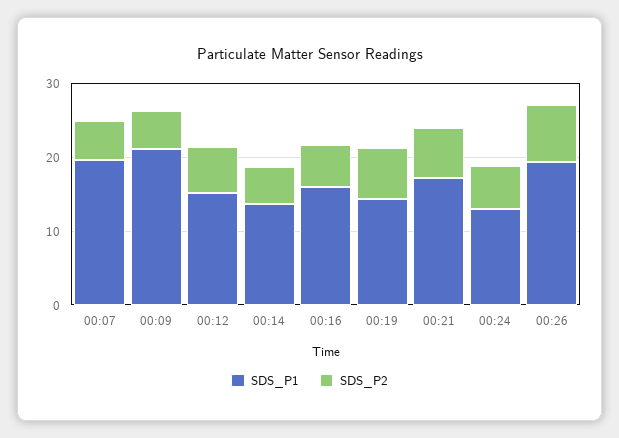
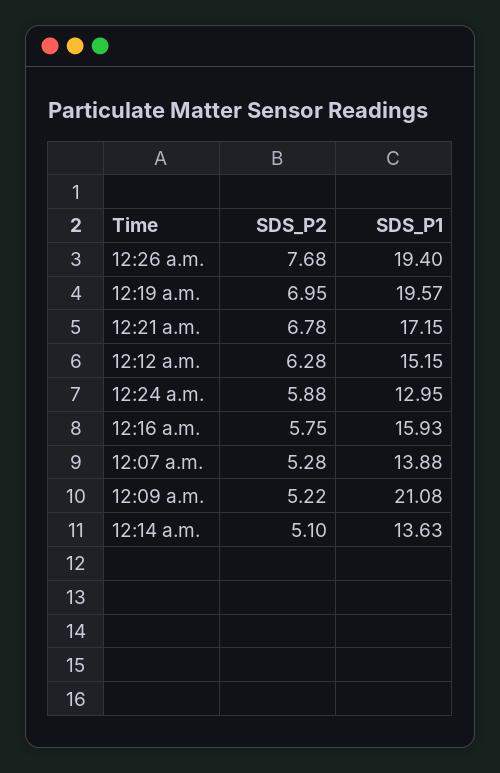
SDS_P1, 00:07: 20 -> 13.88
SDS_P1, 00:19: 14 -> 19.57

